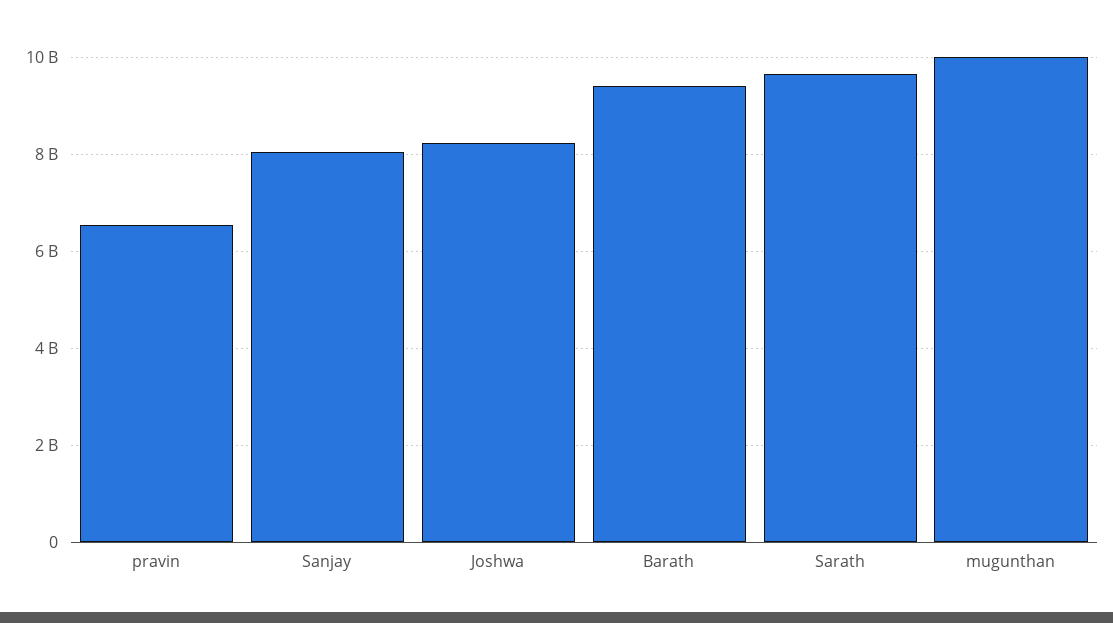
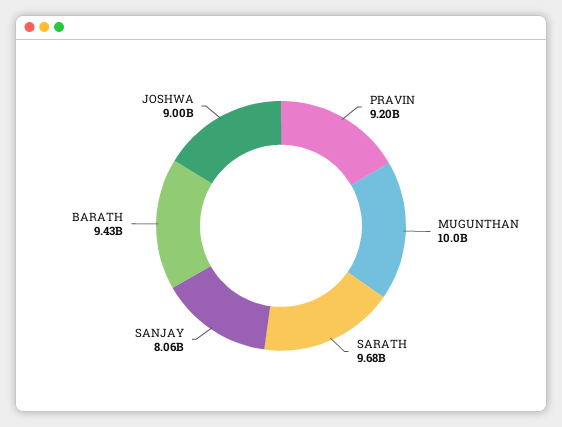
pravin: 6600000000 -> 9200000000
Joshwa: 8200000000 -> 9000000000

